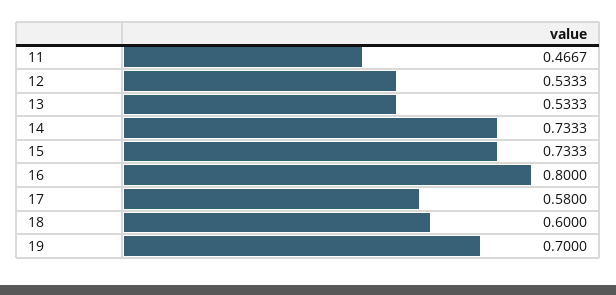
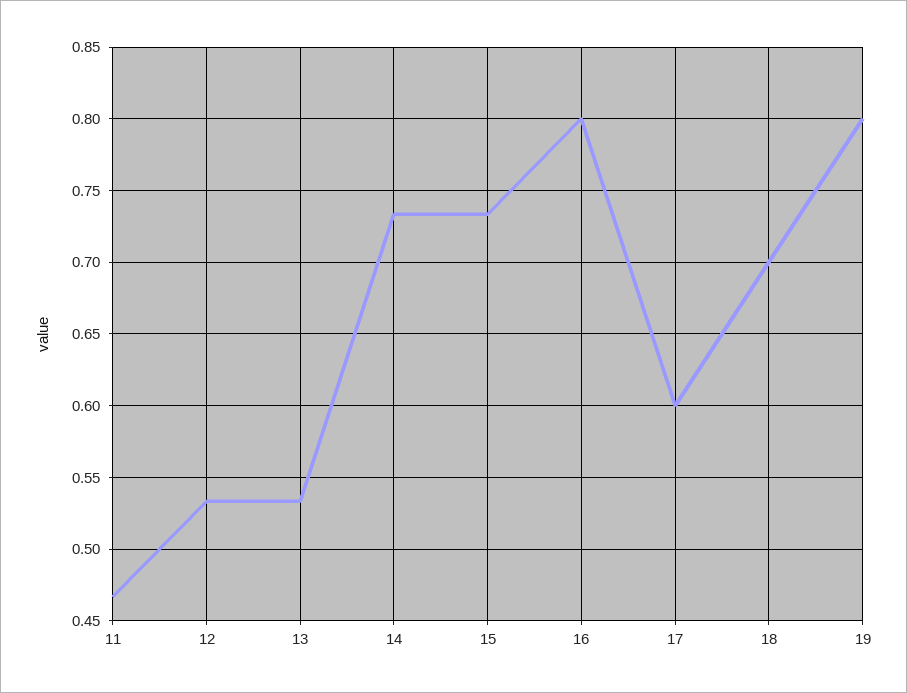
17: 0.58 -> 0.6
18: 0.6 -> 0.7
19: 0.7 -> 0.8

